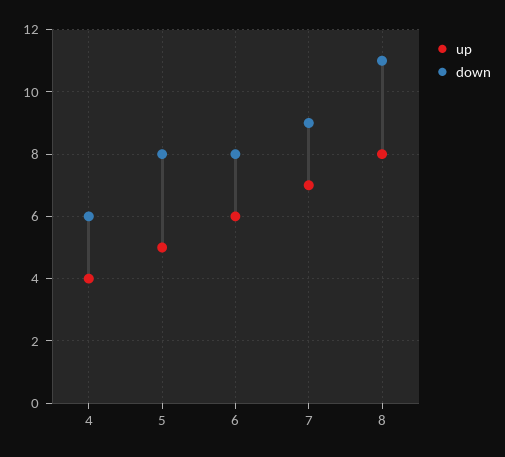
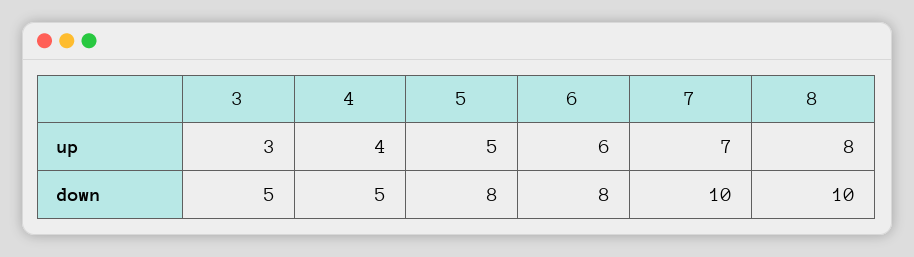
down, 4: 6 -> 5
down, 7: 9 -> 10
down, 8: 11 -> 10
up, 3: none -> 3
down, 3: none -> 5

